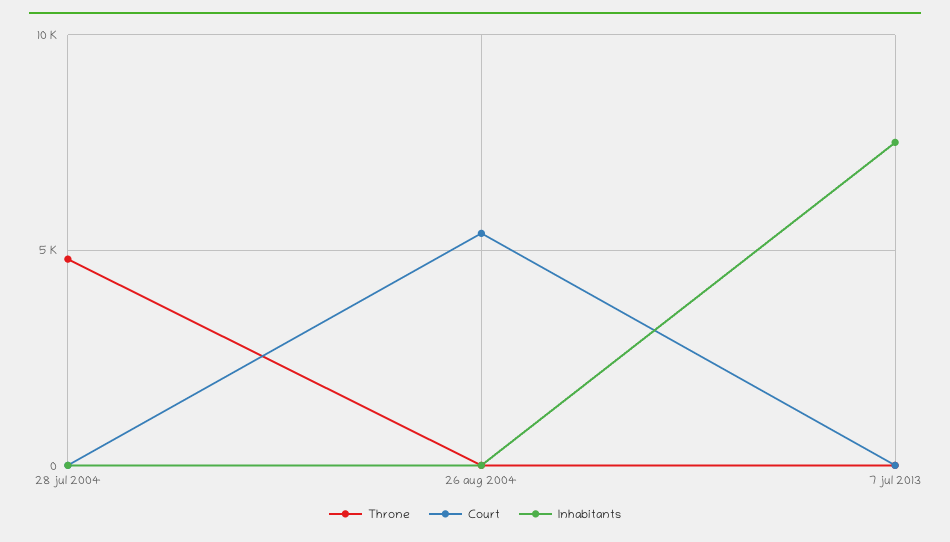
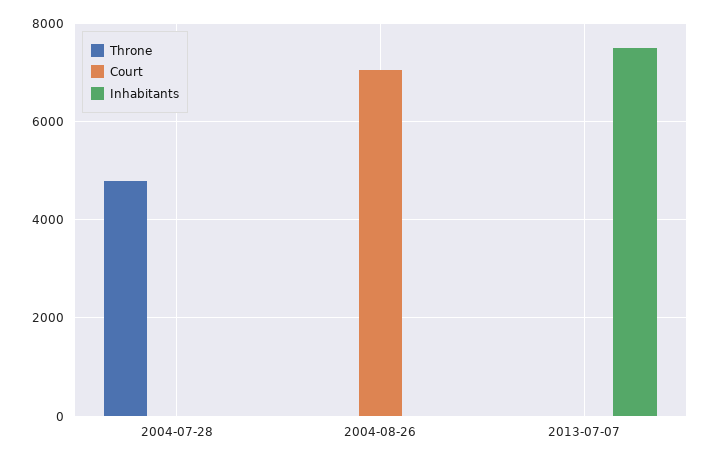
Court, 26 aug 2004: 5500 -> 7000

